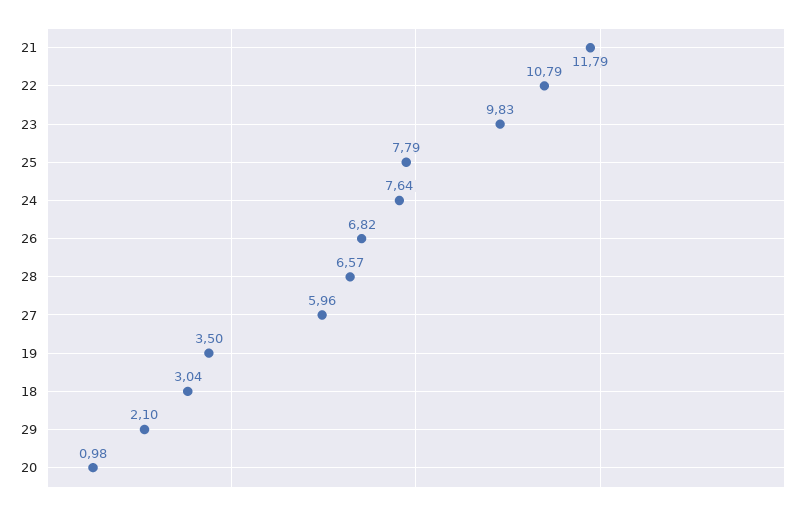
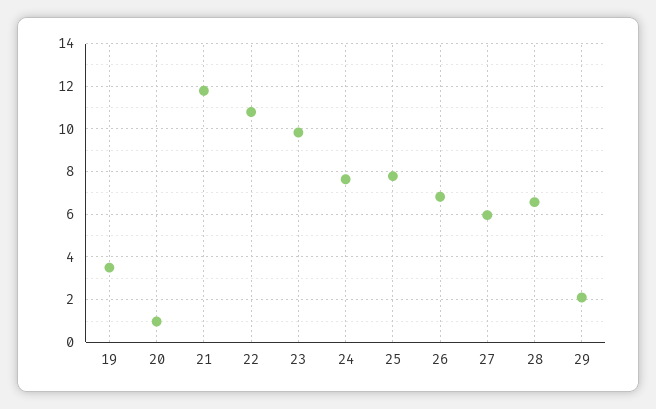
18: 3.04 -> none

